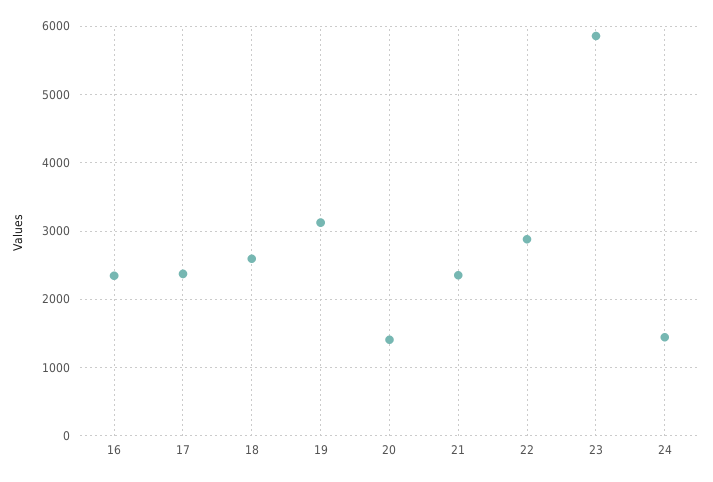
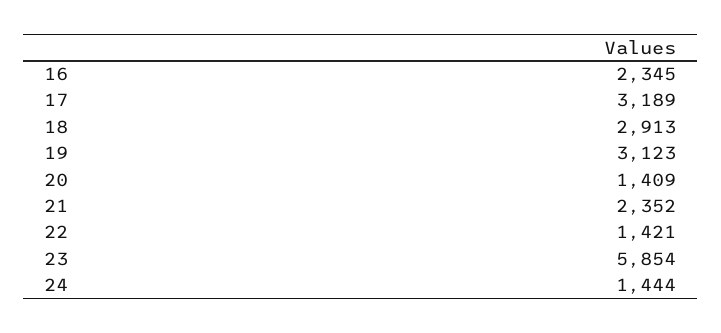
17: 2400 -> 3189
18: 2600 -> 2913
22: 2900 -> 1421

